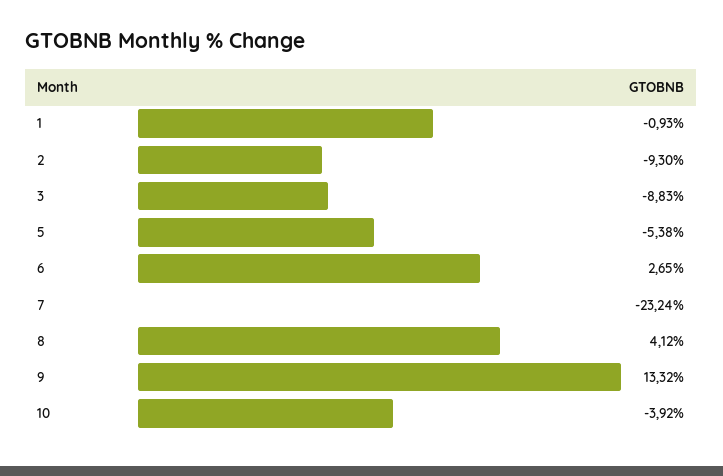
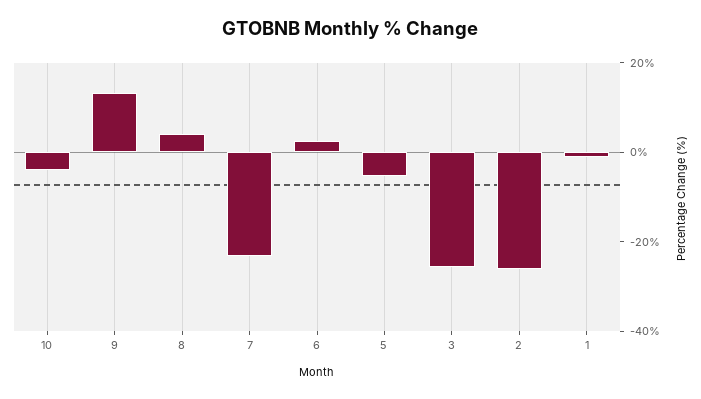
2: -9.3 -> -25
3: -8.83 -> -25

